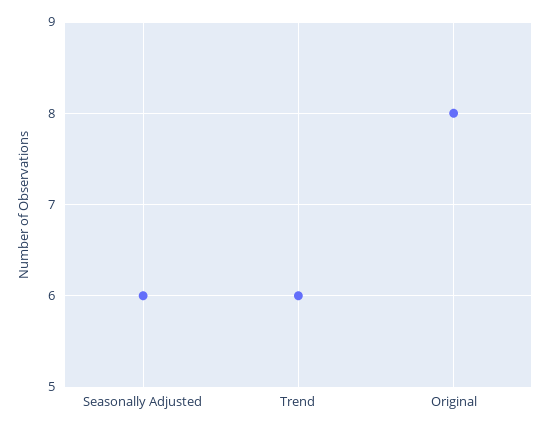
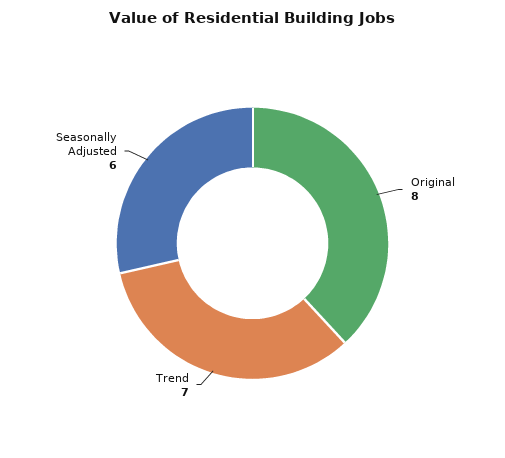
Trend: 6 -> 7

